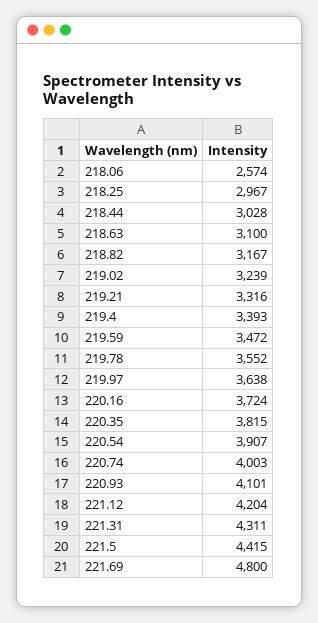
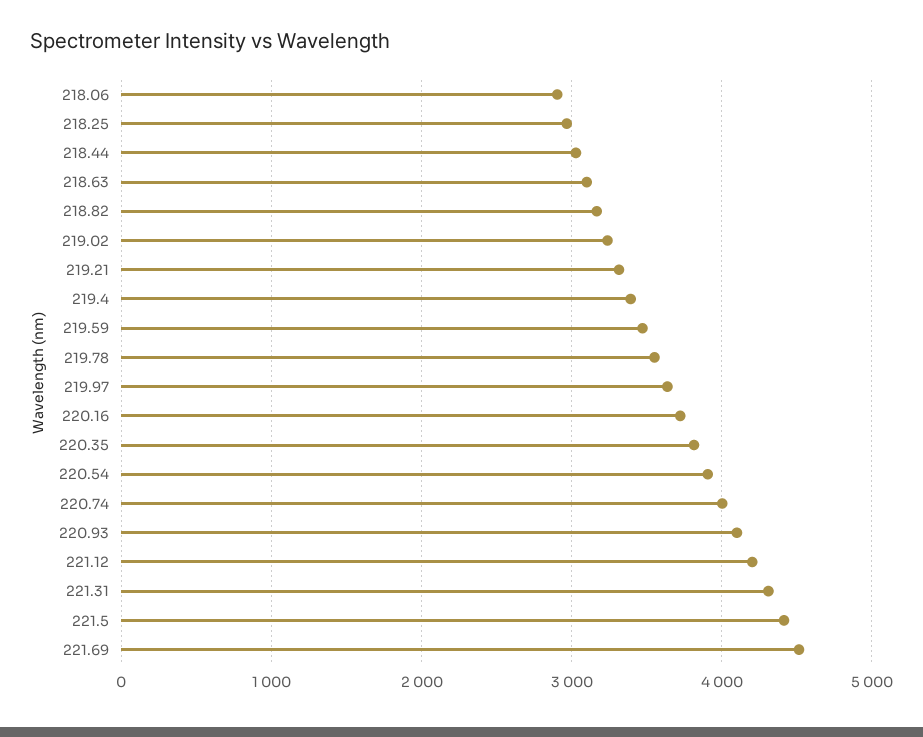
218.06: 2574 -> 2900
221.69: 4800 -> 4500

